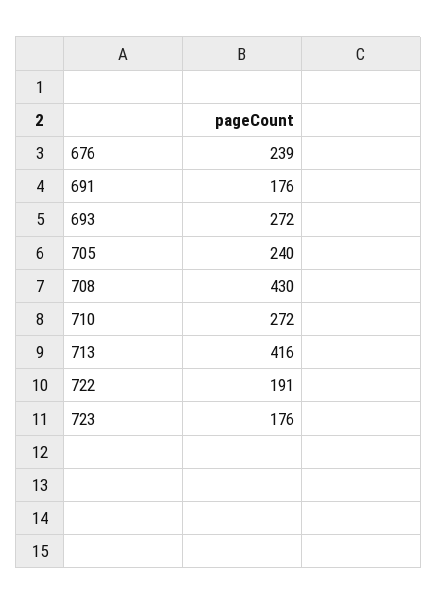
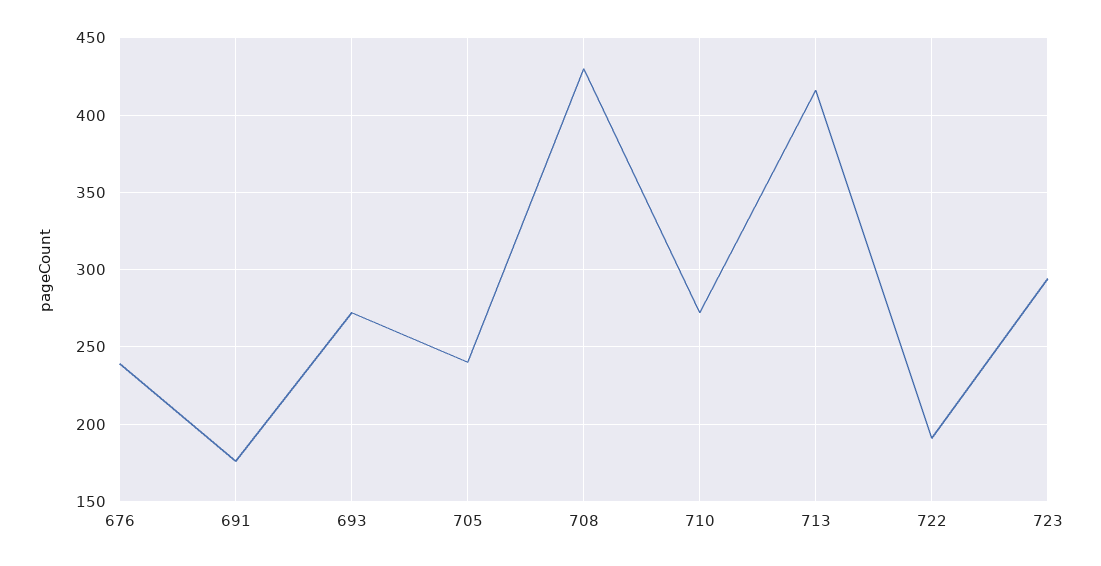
723: 176 -> 295

